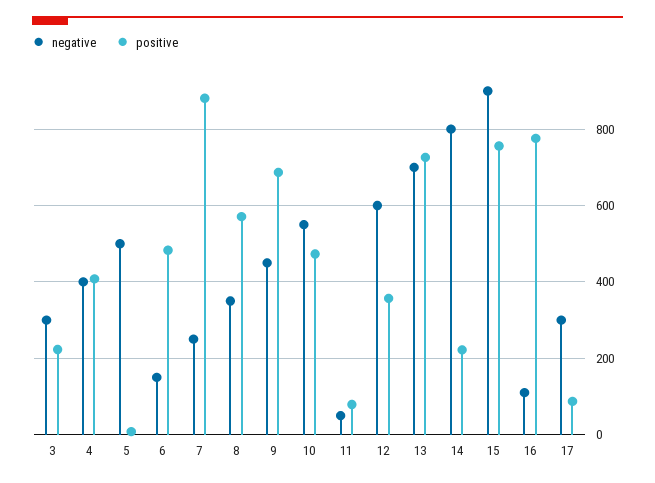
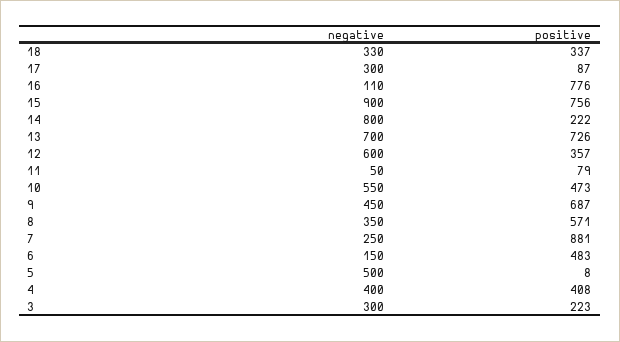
negative, 18: none -> 330
positive, 18: none -> 337

